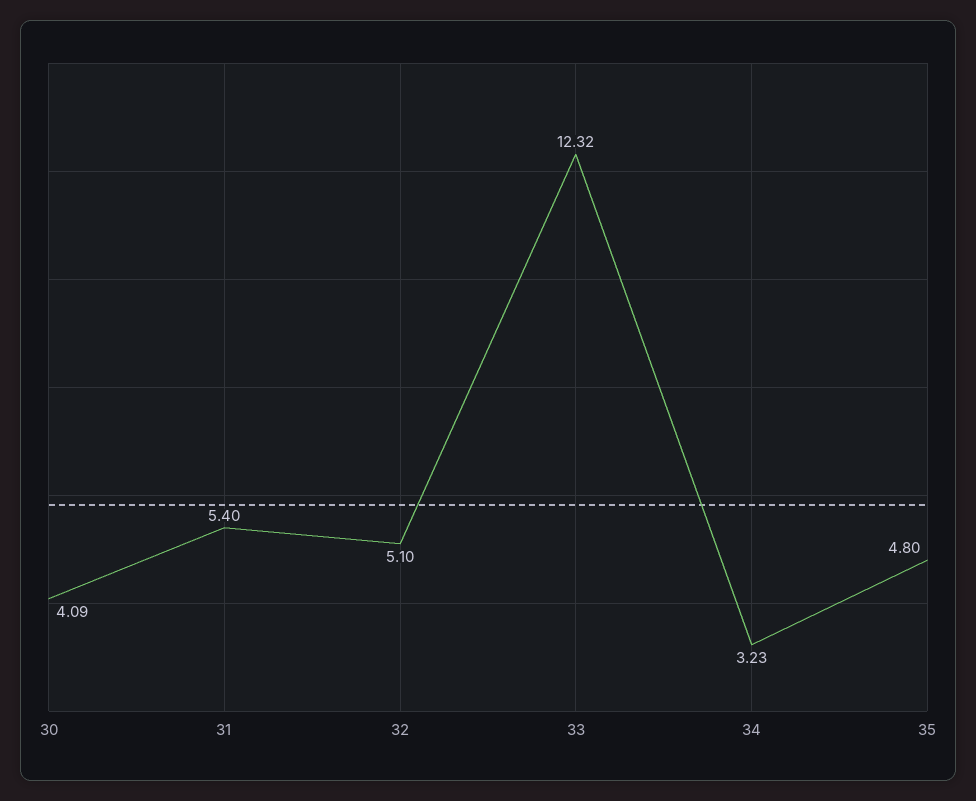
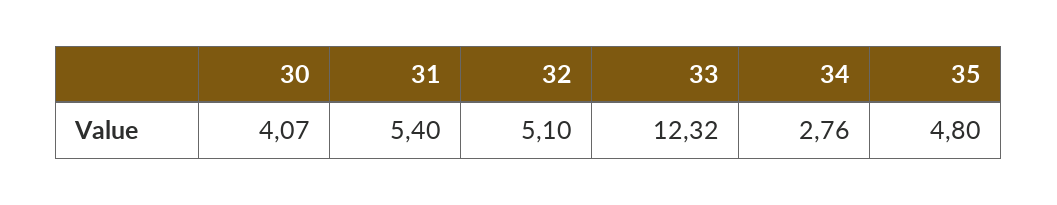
30: 4.09 -> 4.07
34: 3.23 -> 2.76

